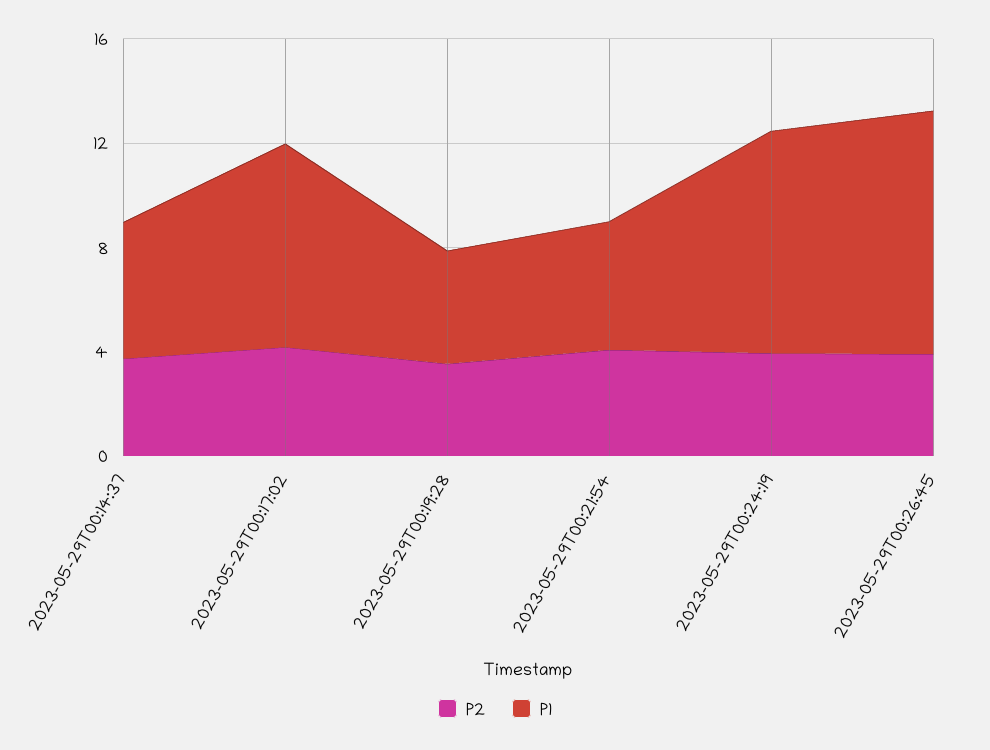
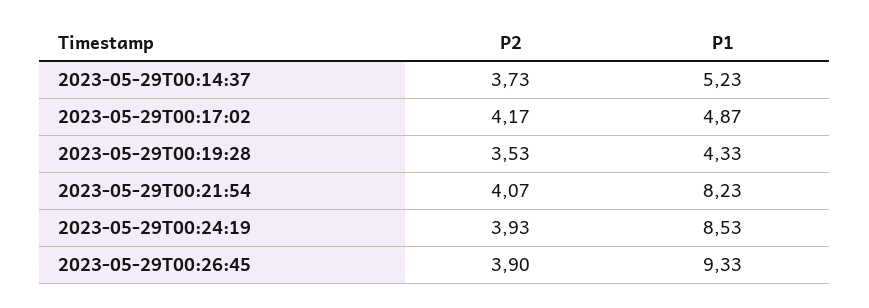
P1, 2023-05-29T00:17:02: 8 -> 4.87
P1, 2023-05-29T00:21:54: 5 -> 8.23

